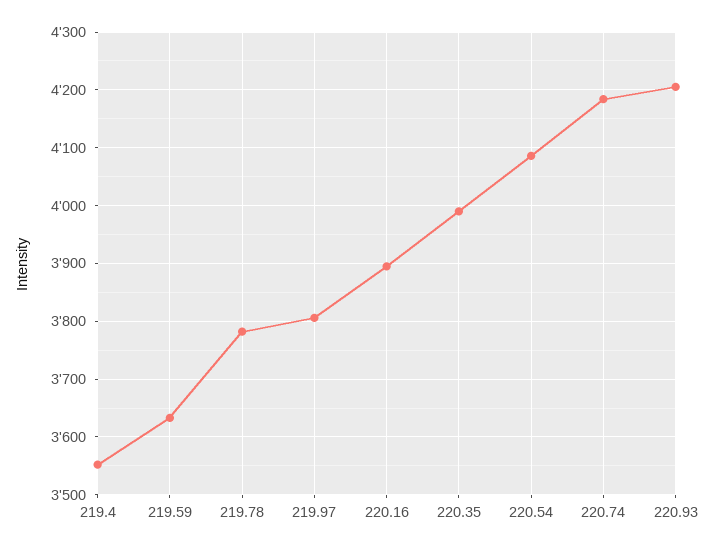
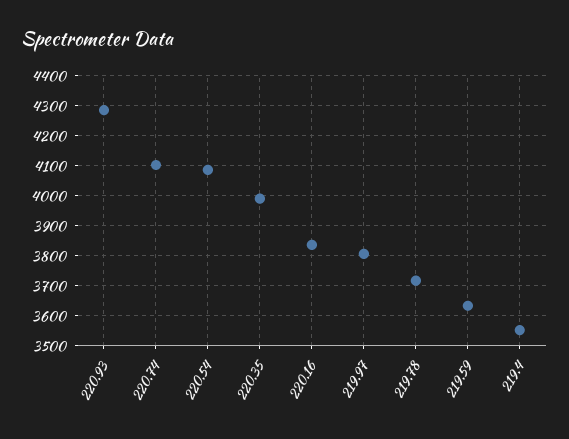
219.78: 3780 -> 3720
220.16: 3900 -> 3840
220.74: 4180 -> 4100
220.93: 4200 -> 4280

